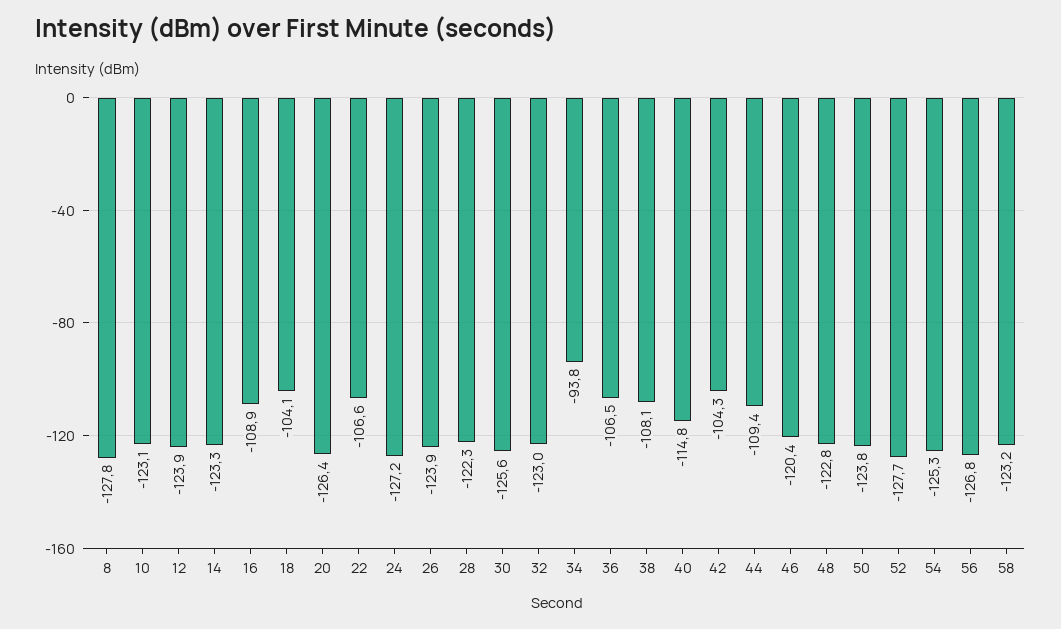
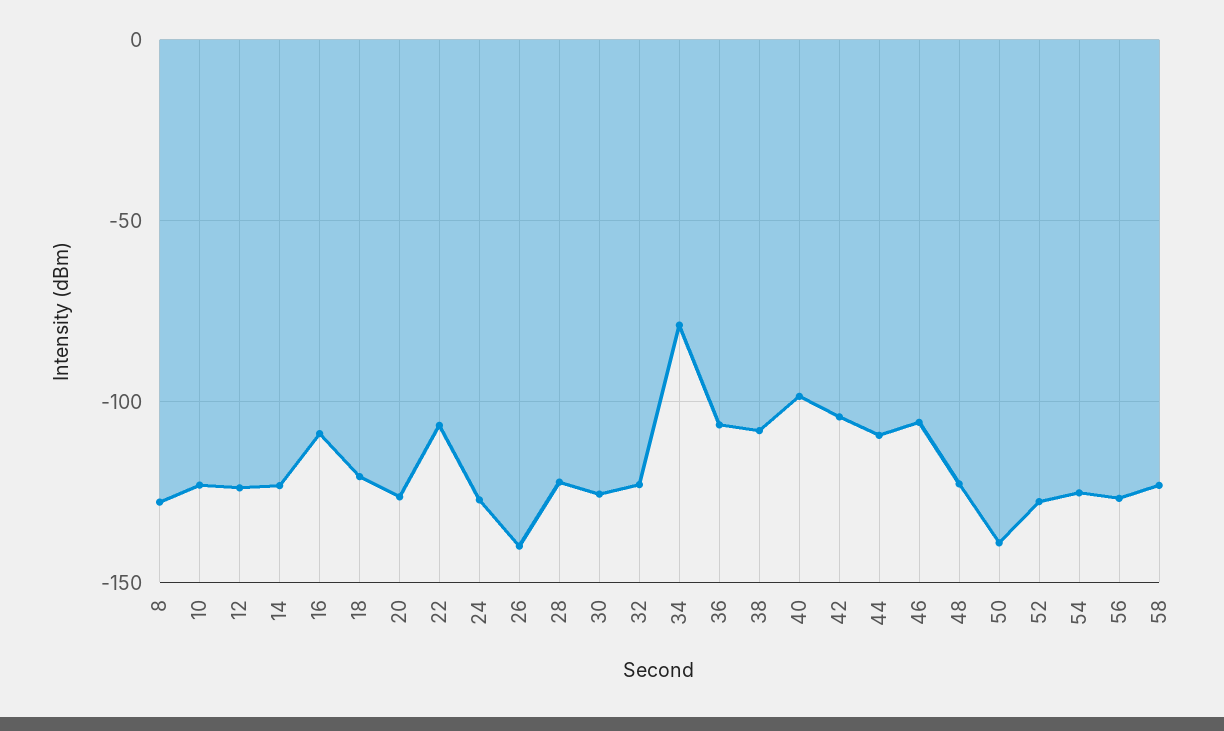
18: -104.1 -> -120
26: -123.9 -> -140
34: -93.8 -> -80
40: -114.8 -> -100
46: -120.4 -> -105
50: -123.8 -> -140

